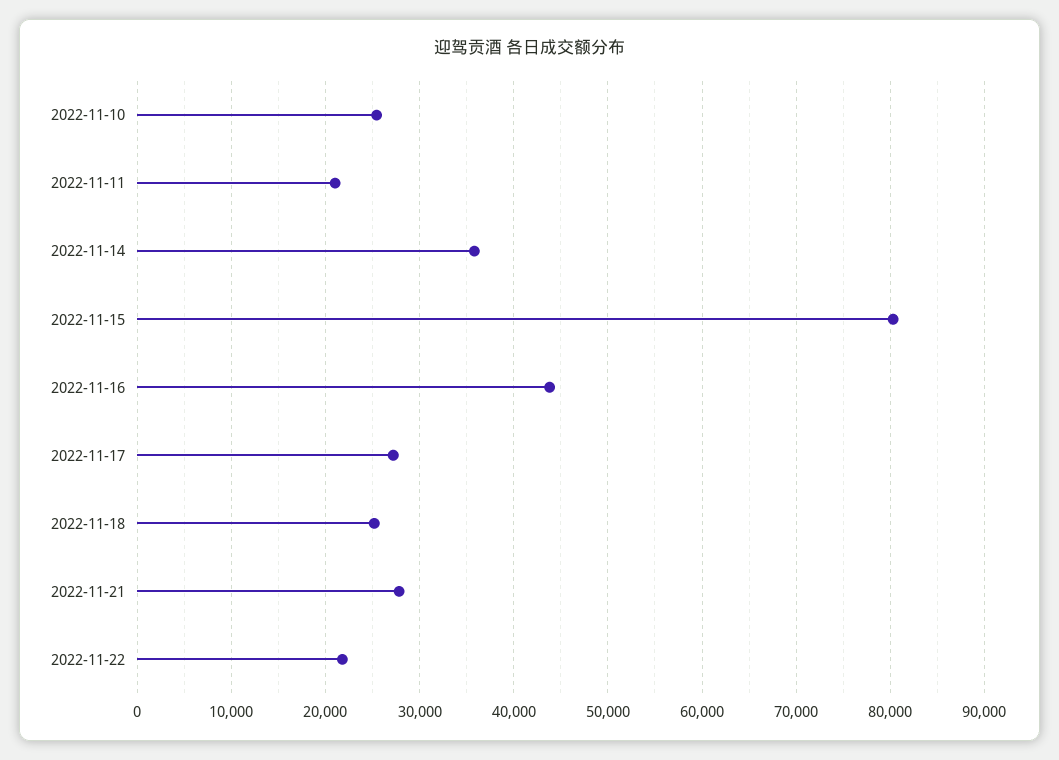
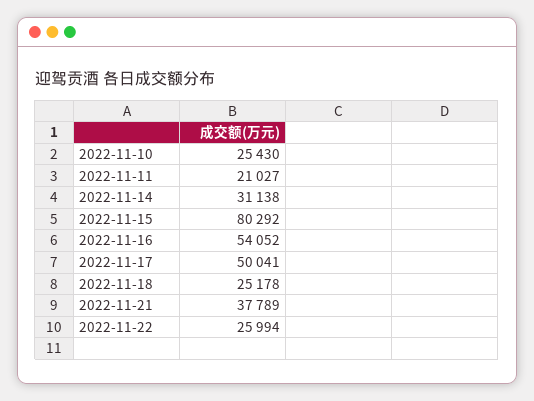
2022-11-14: 36000 -> 31138
2022-11-16: 44000 -> 54052
2022-11-17: 27000 -> 50041
2022-11-21: 28000 -> 37789
2022-11-22: 22000 -> 25994

